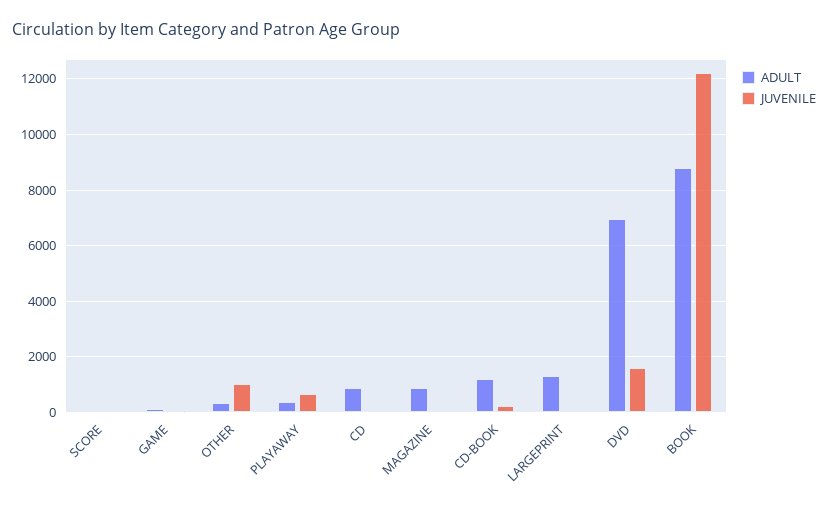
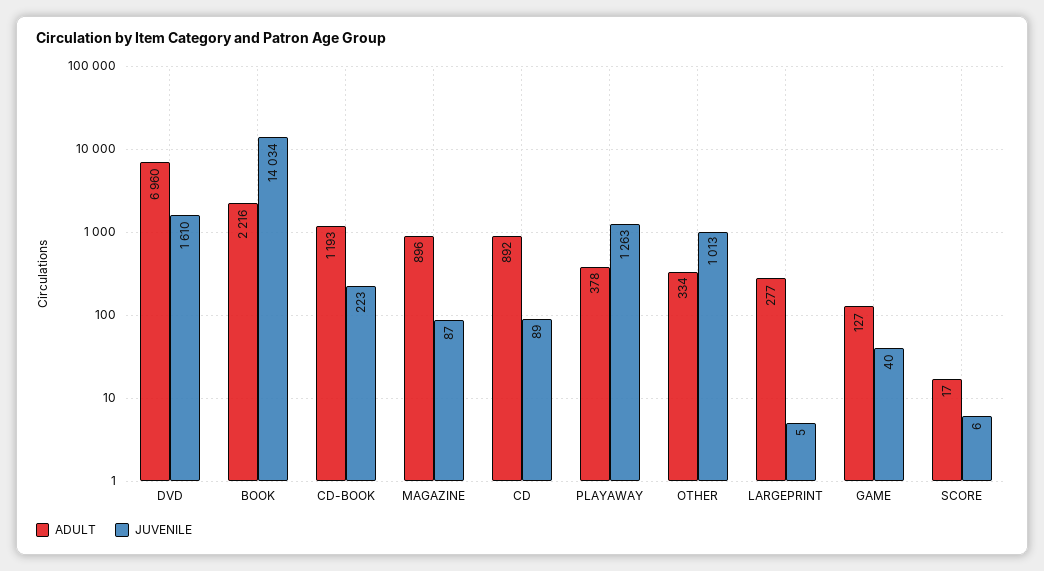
JUVENILE, PLAYAWAY: 750 -> 1263
ADULT, LARGEPRINT: 1250 -> 277
ADULT, BOOK: 8750 -> 2216
JUVENILE, BOOK: 12250 -> 14034

